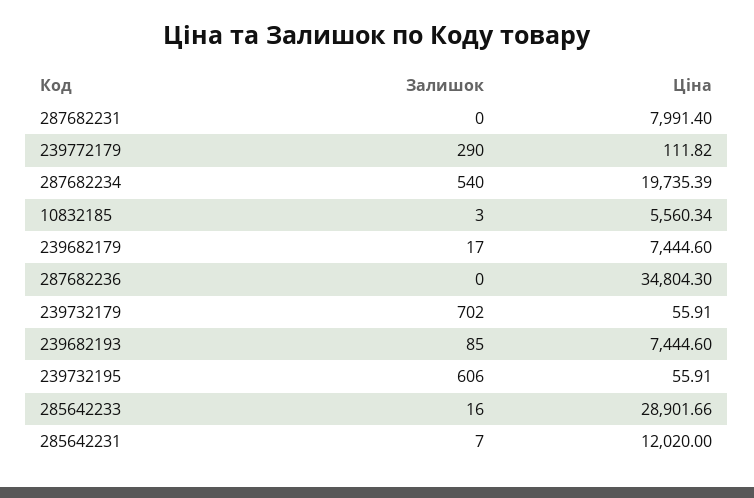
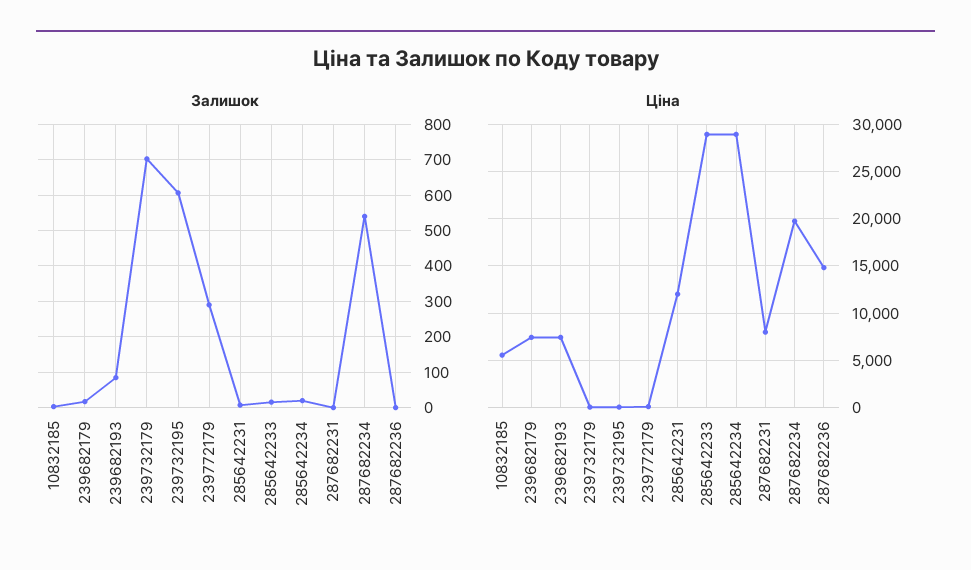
Ціна, 287682236: 34804.3 -> 15000
Залишок, 285642234: none -> 20
Ціна, 285642234: none -> 29000

